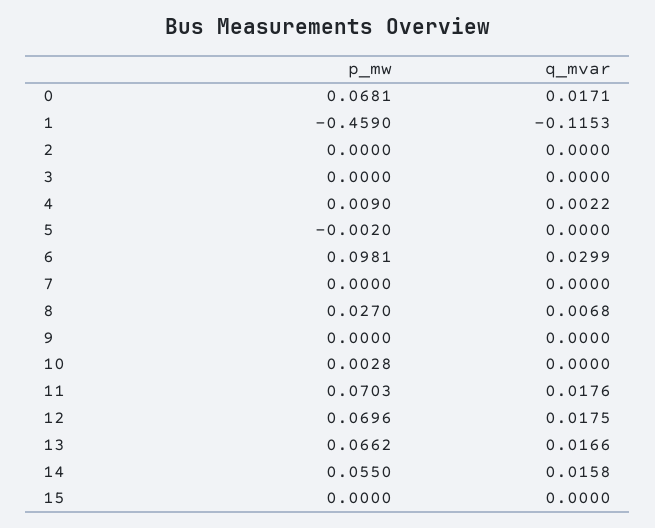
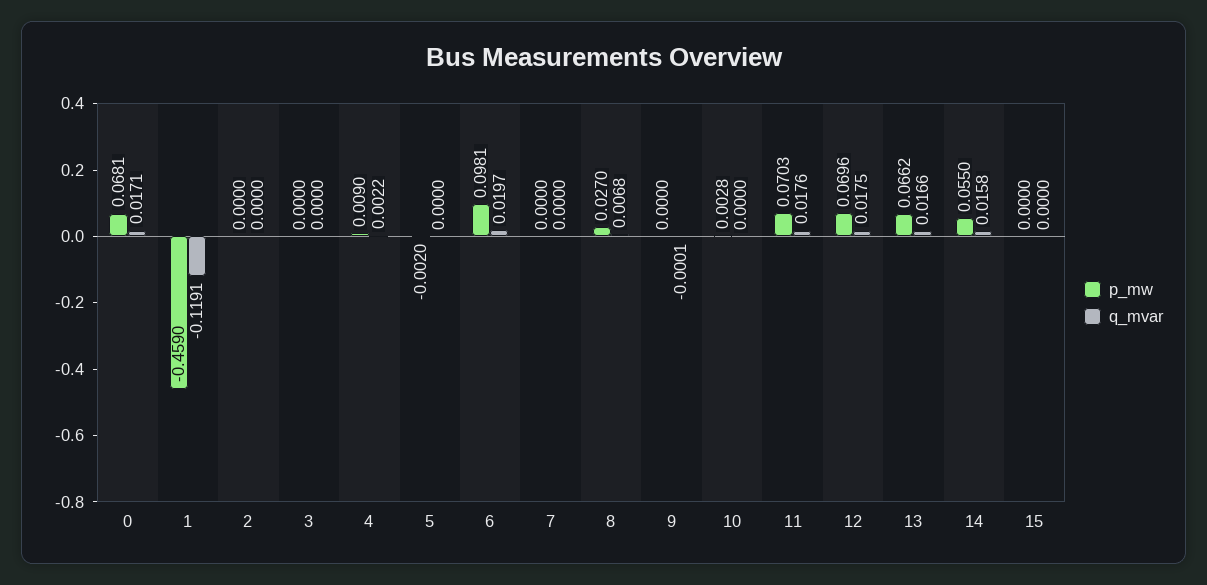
q_mvar, 1: -0.1153 -> -0.1191
q_mvar, 6: 0.0299 -> 0.0197
q_mvar, 9: 0 -> -0.0001

